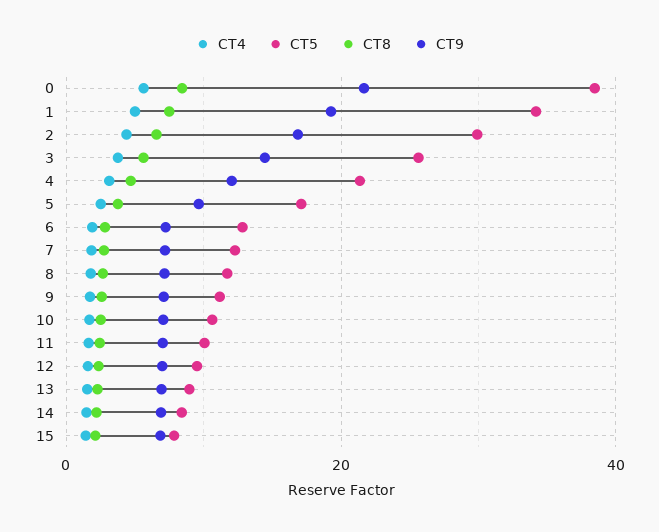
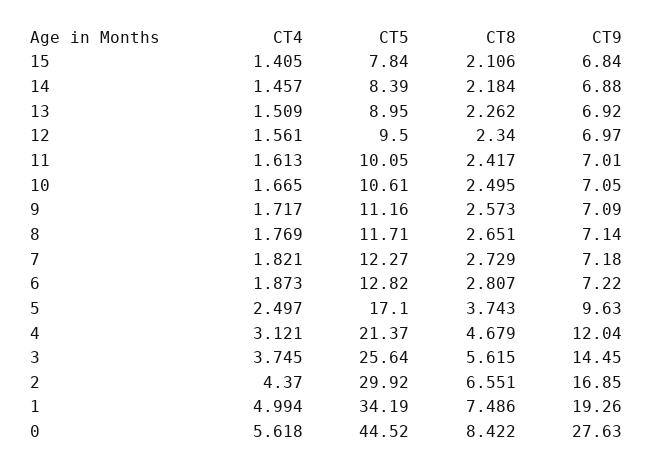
CT5, 0: 38 -> 44.52
CT9, 0: 22 -> 27.63

